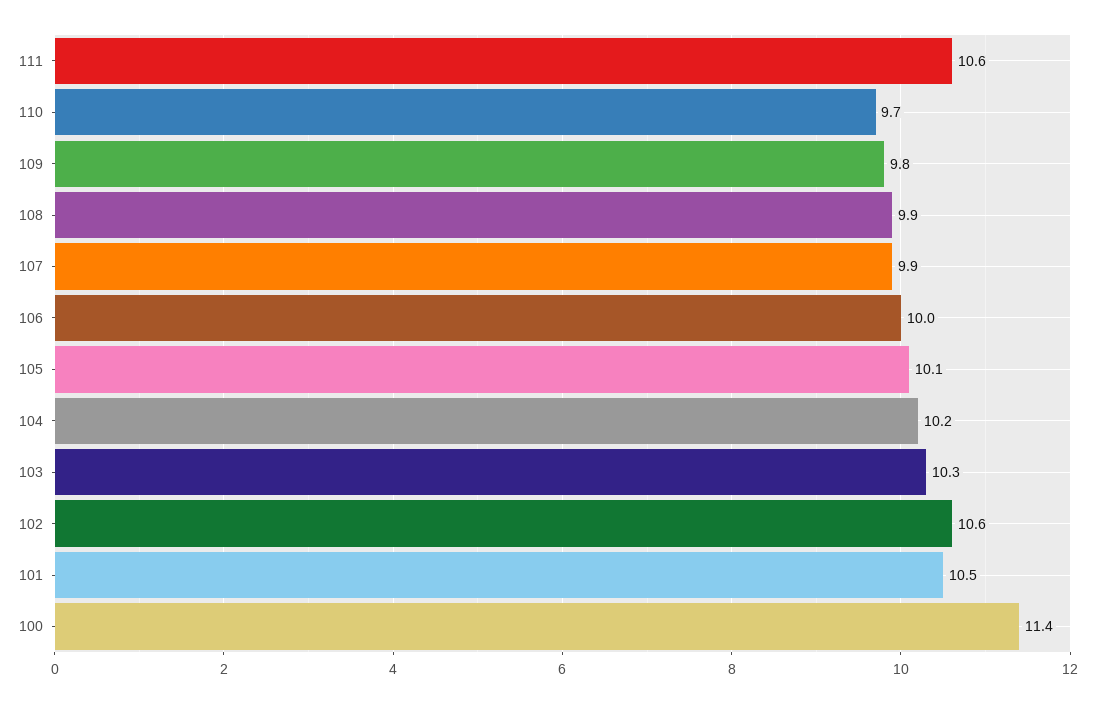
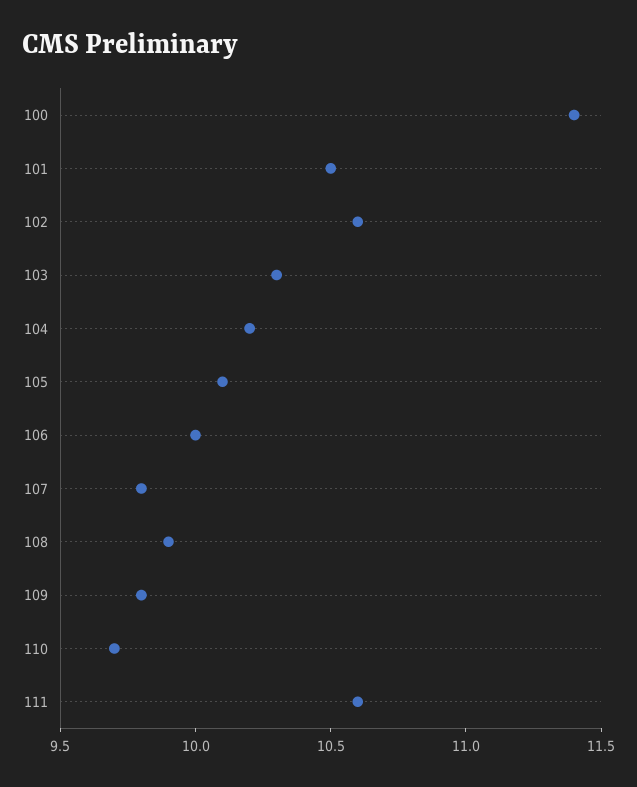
107: 9.9 -> 9.8

